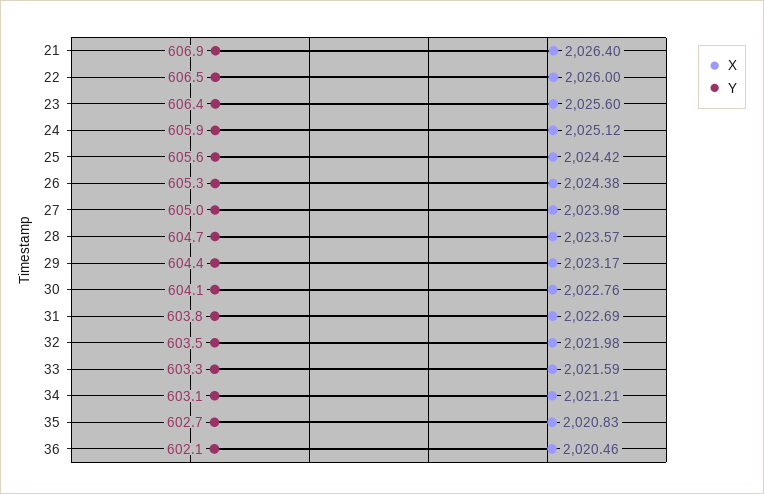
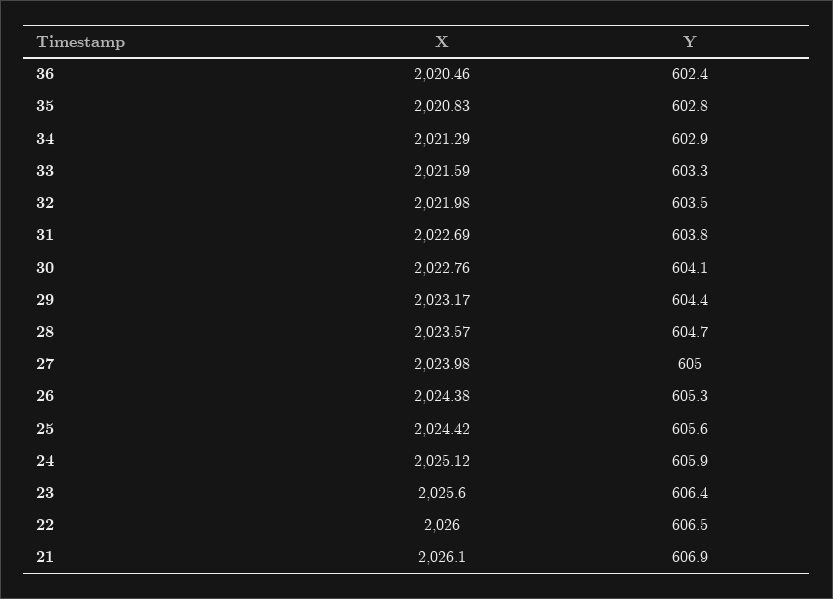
X, 21: 2026.4 -> 2026.1
X, 34: 2021.21 -> 2021.29
Y, 34: 603.1 -> 602.9
Y, 35: 602.7 -> 602.8
Y, 36: 602.1 -> 602.4

